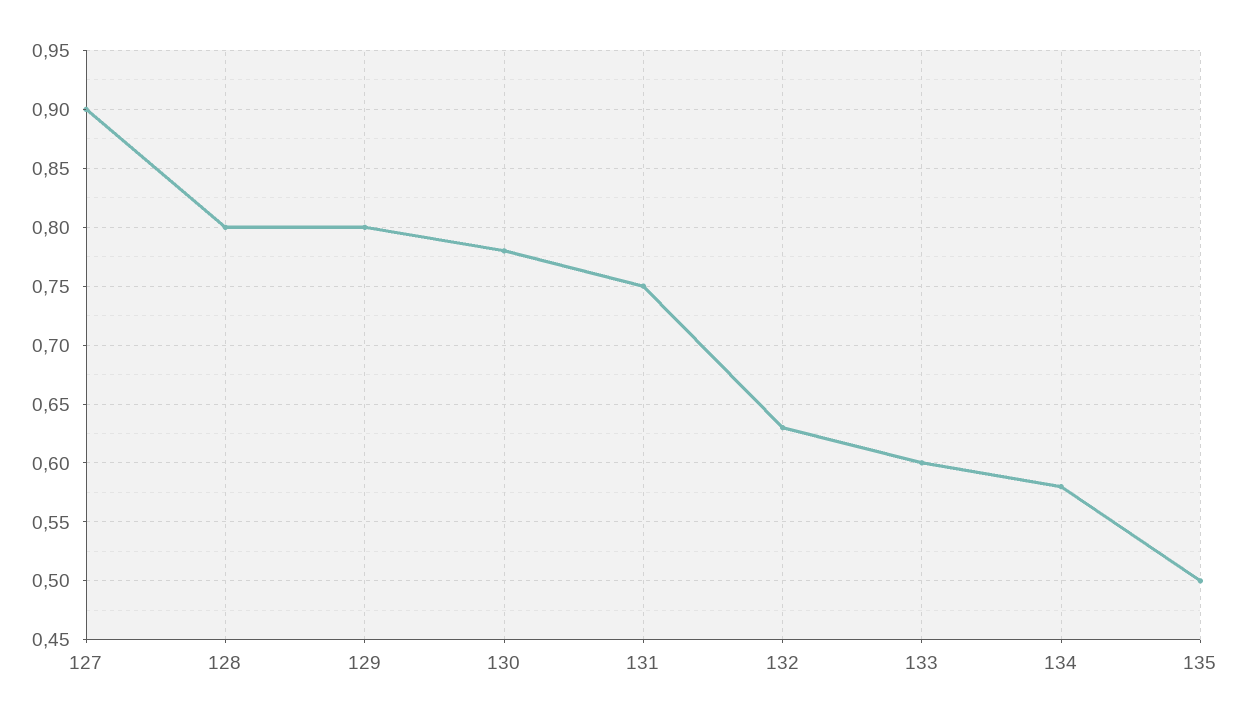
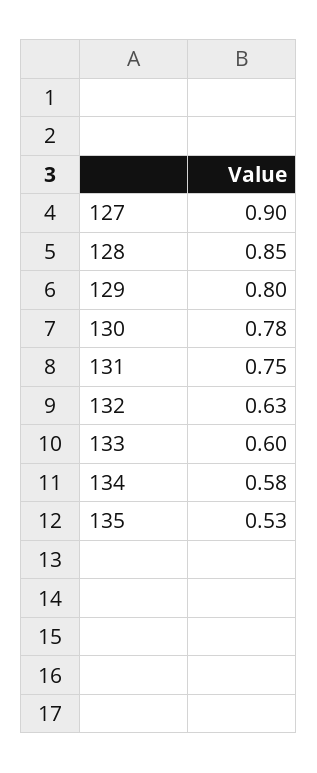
128: 0.8 -> 0.85
135: 0.5 -> 0.53

